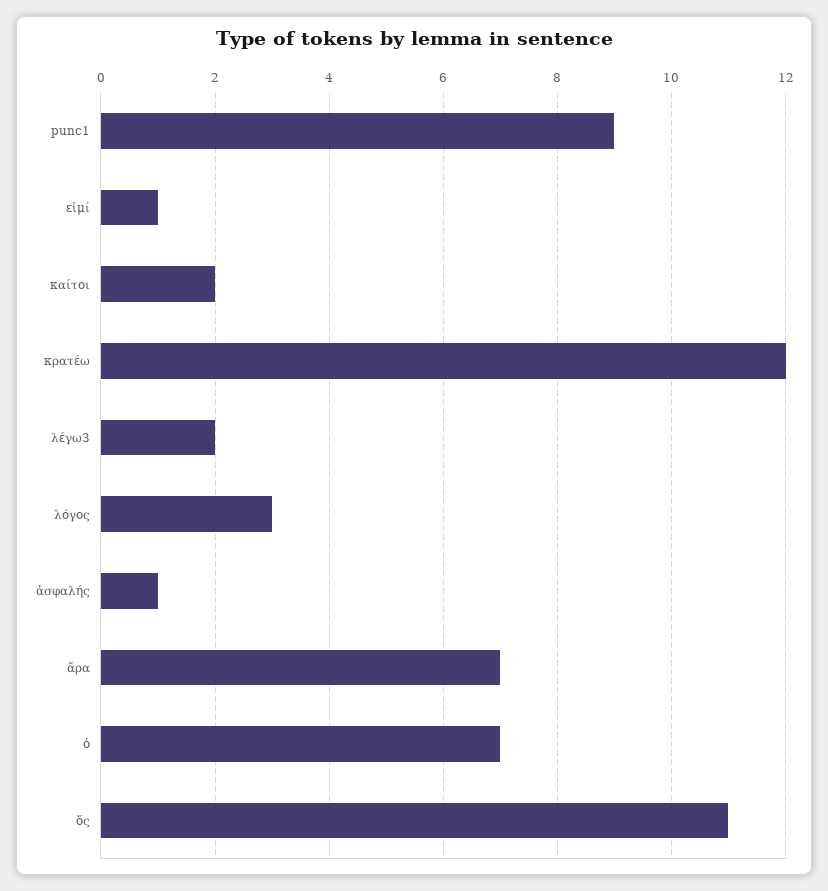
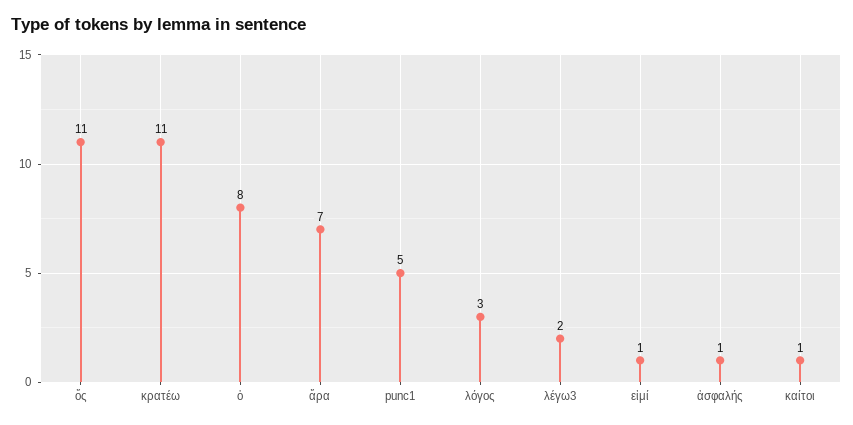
punc1: 9 -> 5
καίτοι: 2 -> 1
κρατέω: 12 -> 11
ὁ: 7 -> 8

